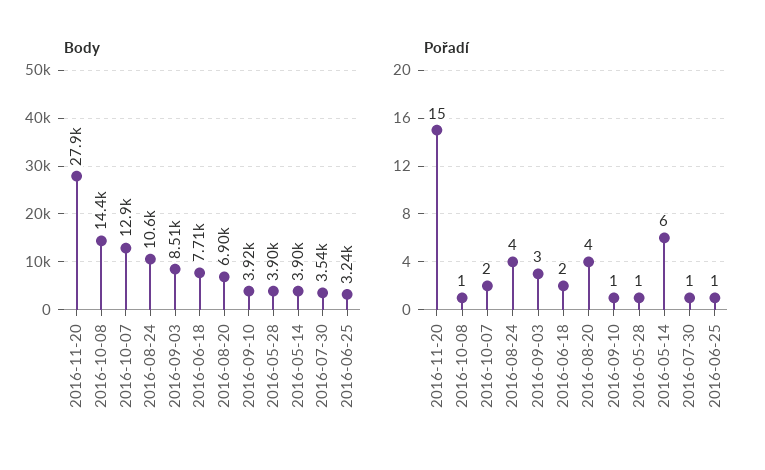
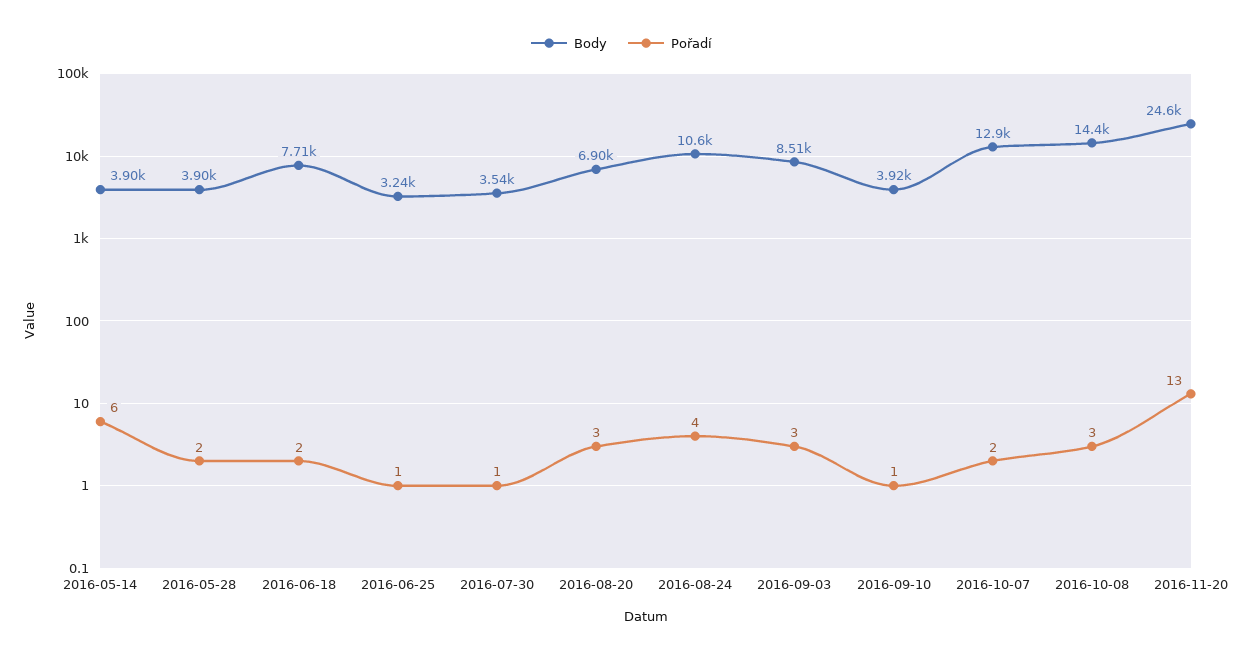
Body, 2016-11-20: 27900 -> 24600
Pořadí, 2016-11-20: 15 -> 13
Pořadí, 2016-10-08: 1 -> 3
Pořadí, 2016-08-20: 4 -> 3
Pořadí, 2016-05-28: 1 -> 2

